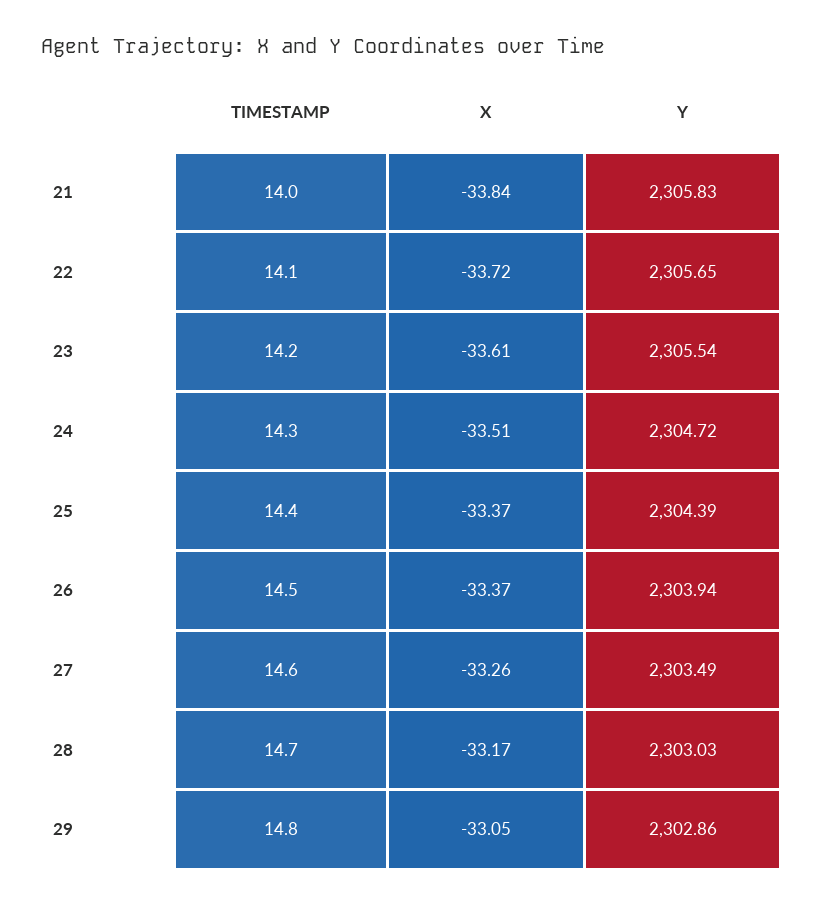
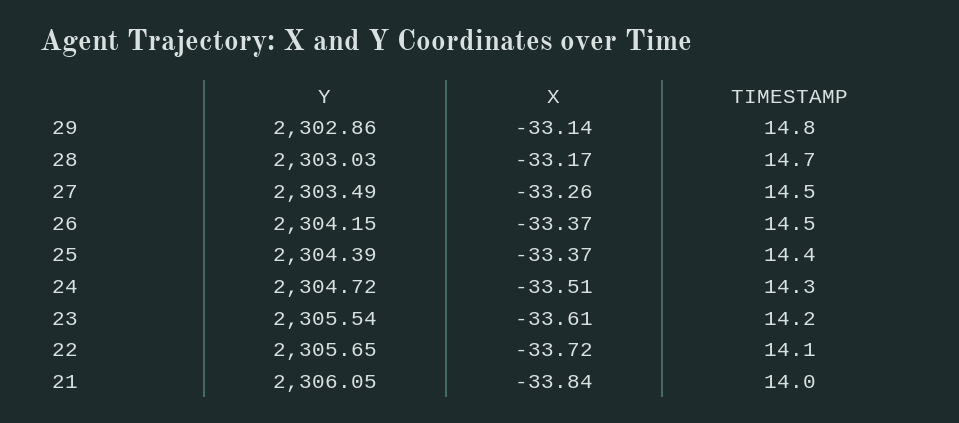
Y, 21: 2305.83 -> 2306.05
Y, 26: 2303.94 -> 2304.15
TIMESTAMP, 27: 14.6 -> 14.5
X, 29: -33.05 -> -33.14

